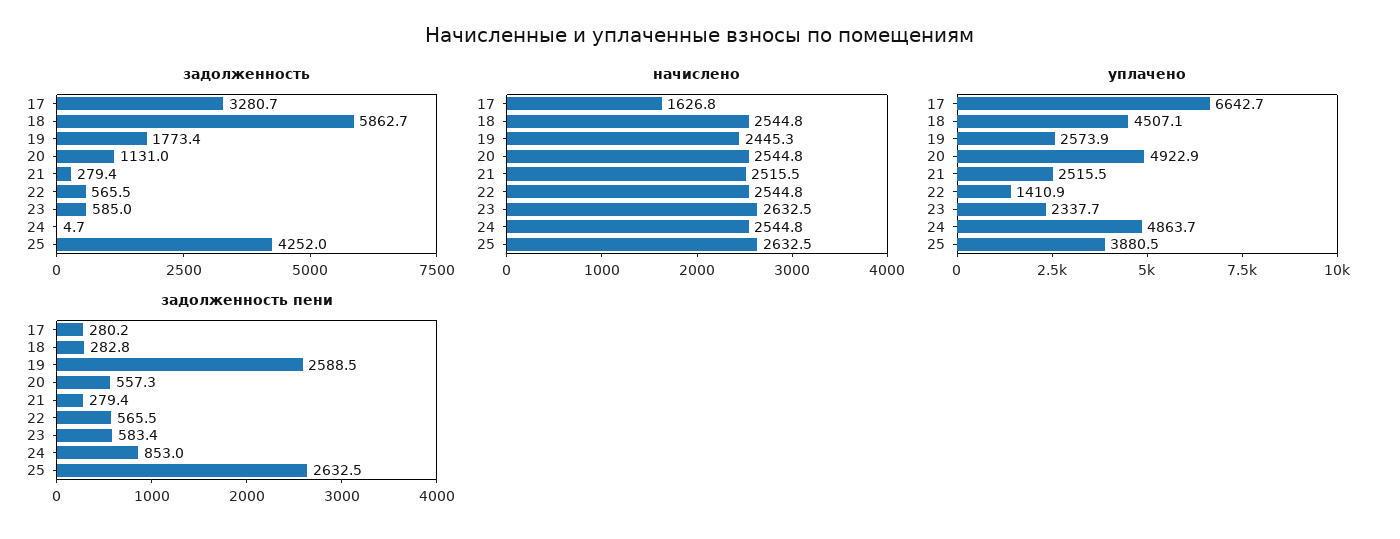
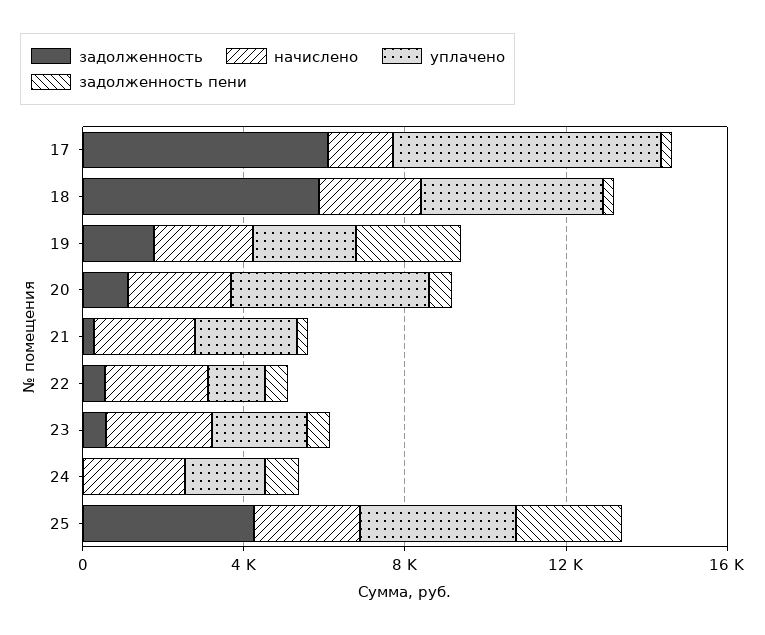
задолженность, 17: 3280.7 -> 6000
уплачено, 24: 4863.7 -> 2000

